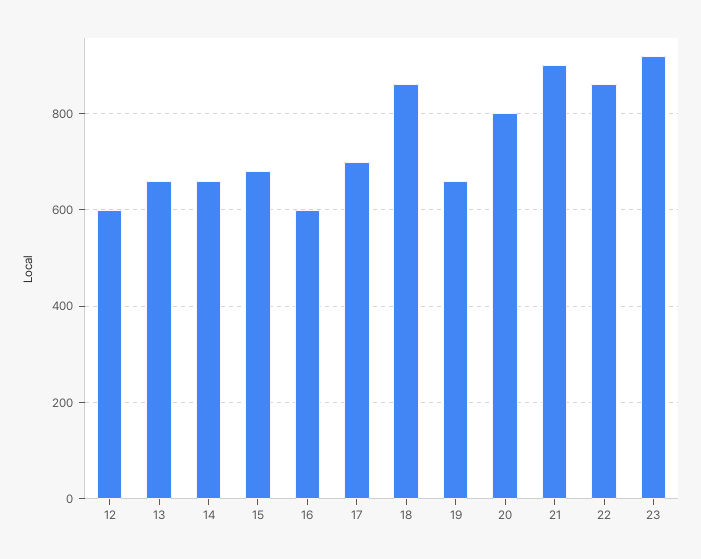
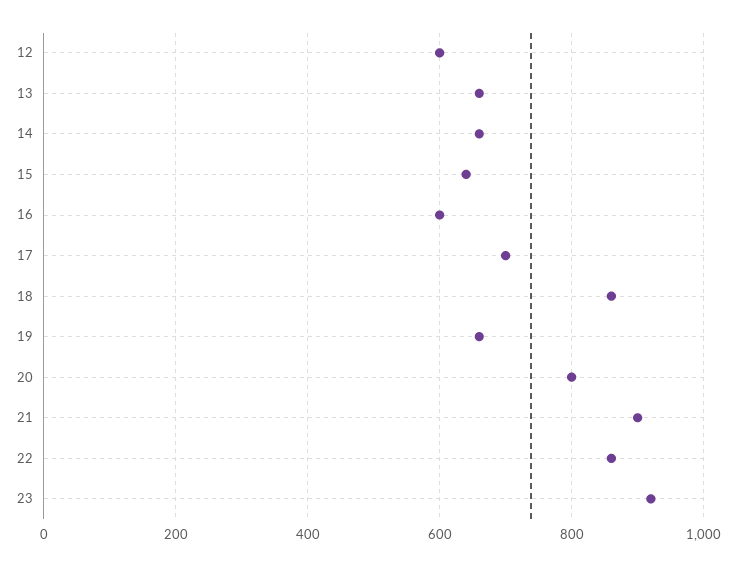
15: 680 -> 640

